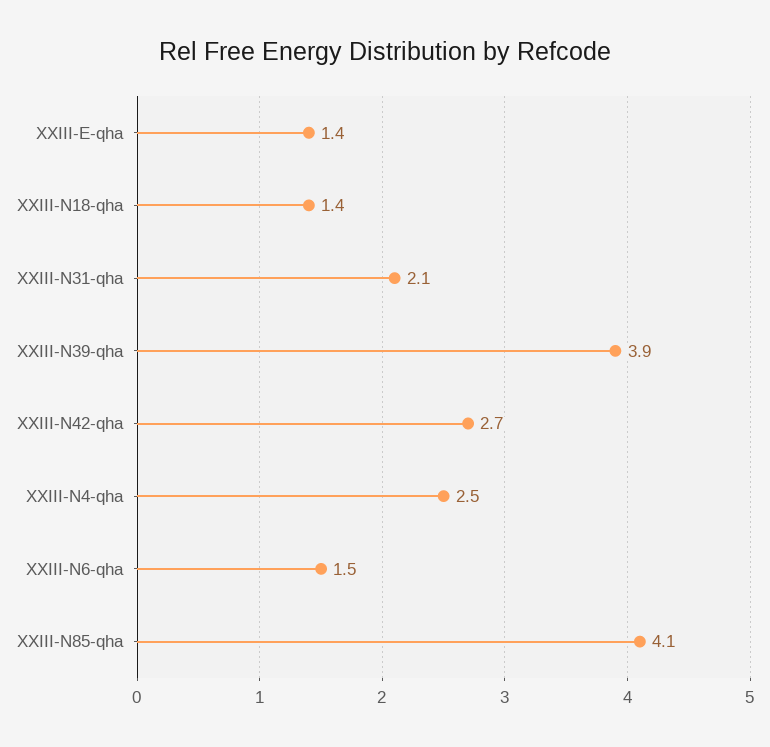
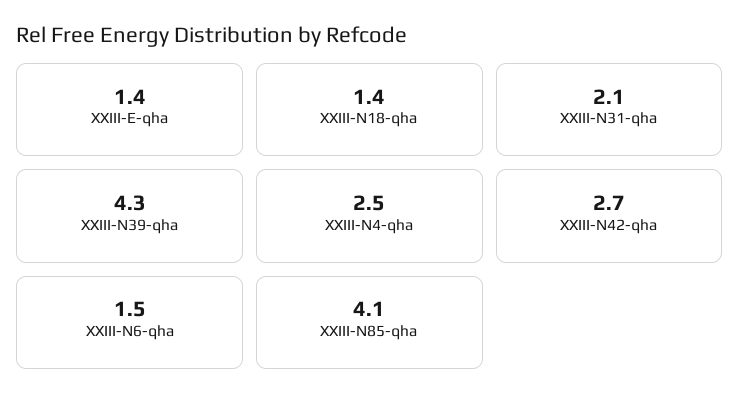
XXIII-N39-qha: 3.9 -> 4.3

